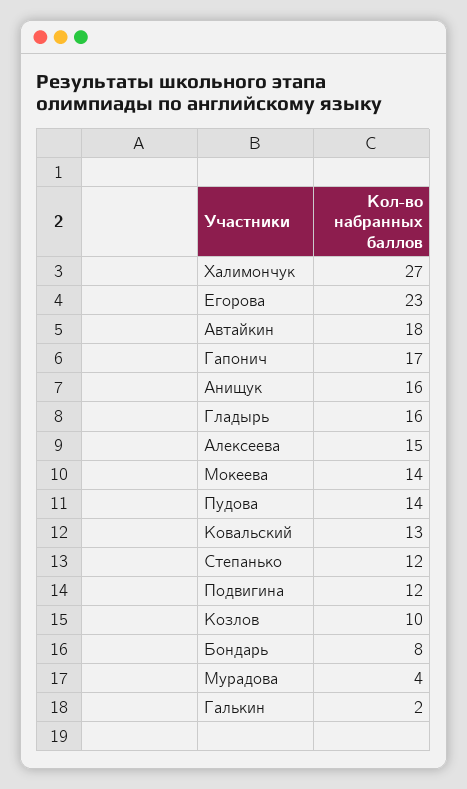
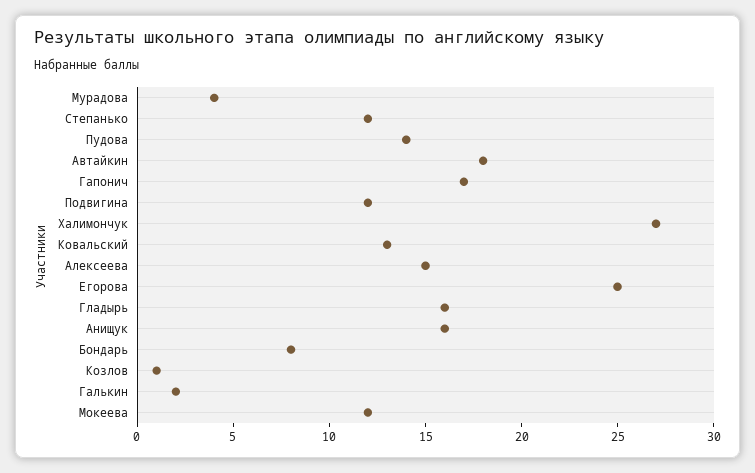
Егорова: 23 -> 25
Мокеева: 14 -> 12
Козлов: 10 -> 1

